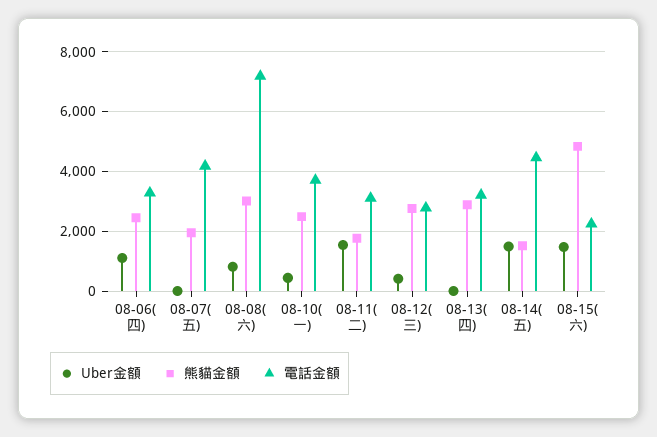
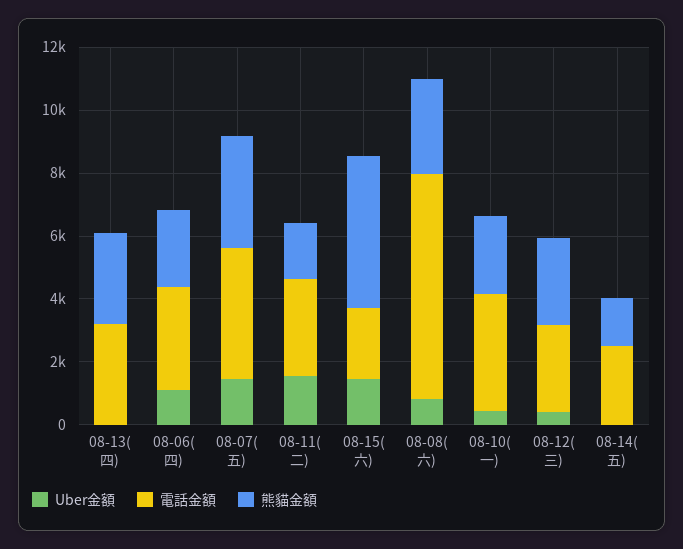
Uber金額, 08-07(五): 0 -> 1500
熊貓金額, 08-07(五): 2000 -> 3500
Uber金額, 08-14(五): 1500 -> 0
電話金額, 08-14(五): 4500 -> 2500

